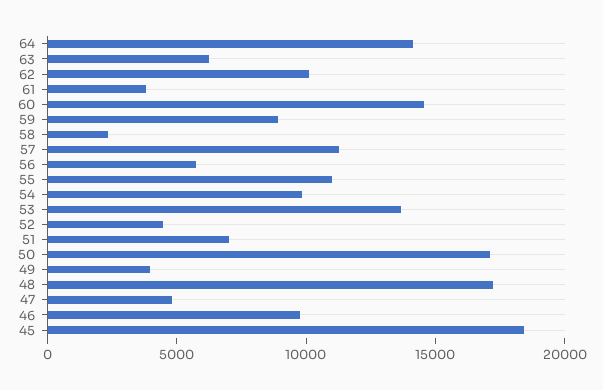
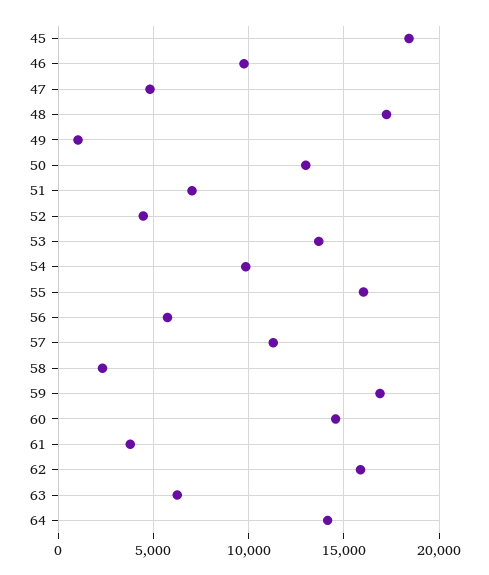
62: 10000 -> 16000
59: 9000 -> 17000
55: 11000 -> 16000
50: 17000 -> 13000
49: 4000 -> 1000

